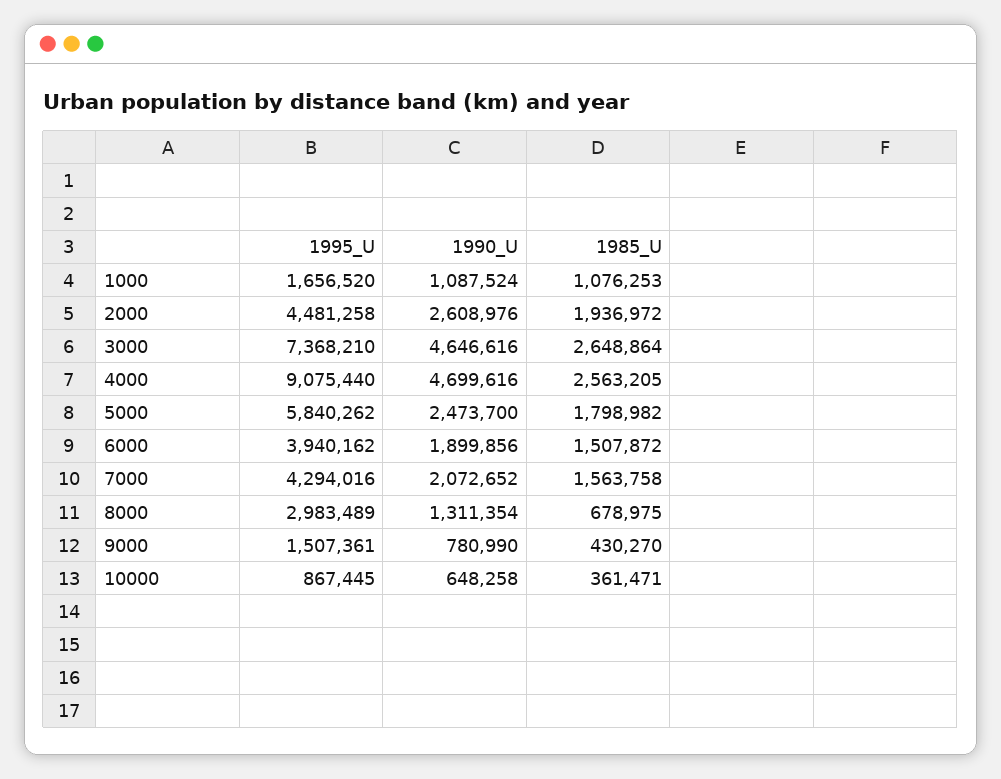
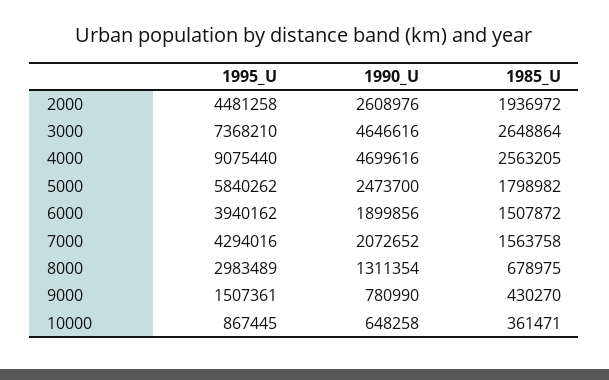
1995_U, 1000: 1656520 -> none
1990_U, 1000: 1087524 -> none
1985_U, 1000: 1076253 -> none

